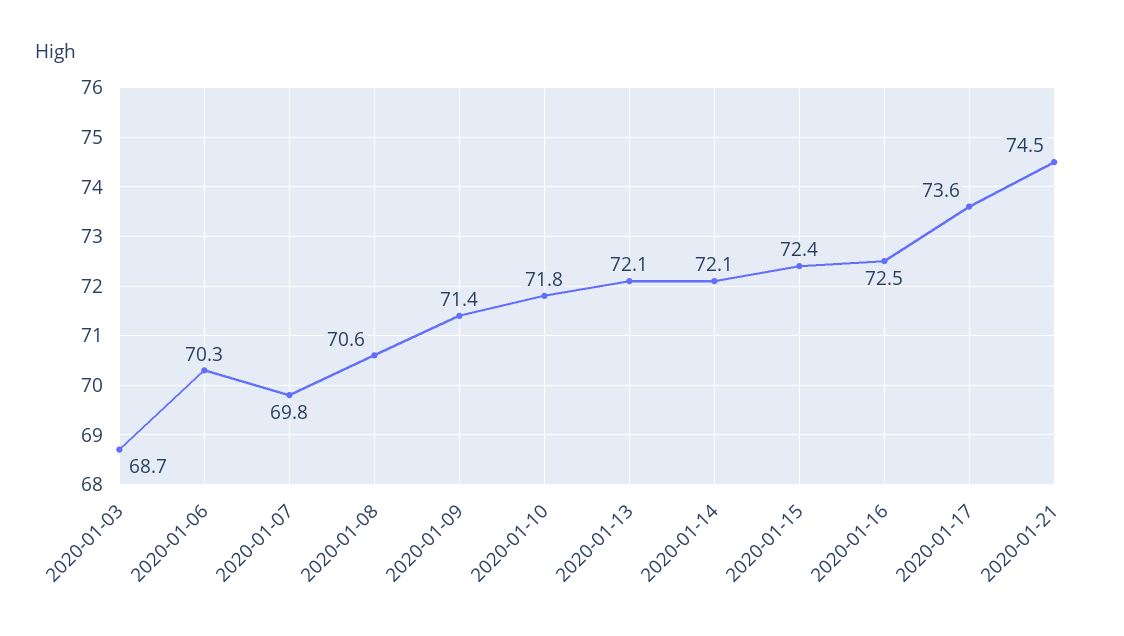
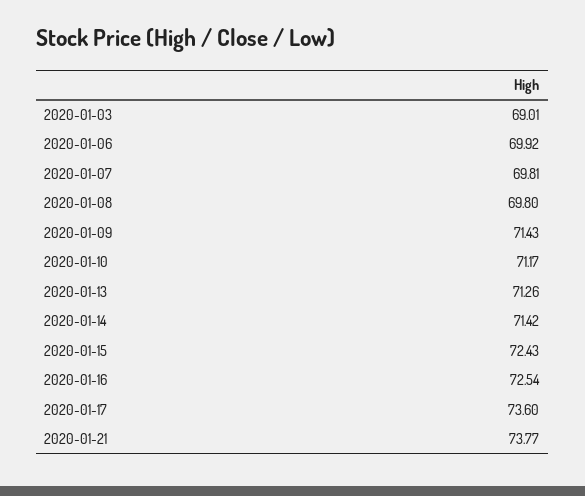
2020-01-03: 68.7 -> 69.01
2020-01-06: 70.3 -> 69.92
2020-01-08: 70.6 -> 69.8
2020-01-10: 71.8 -> 71.17
2020-01-13: 72.1 -> 71.26
2020-01-14: 72.1 -> 71.42
2020-01-21: 74.5 -> 73.77

